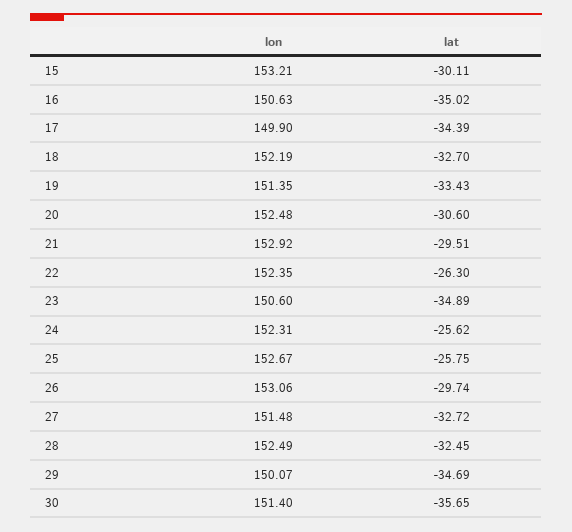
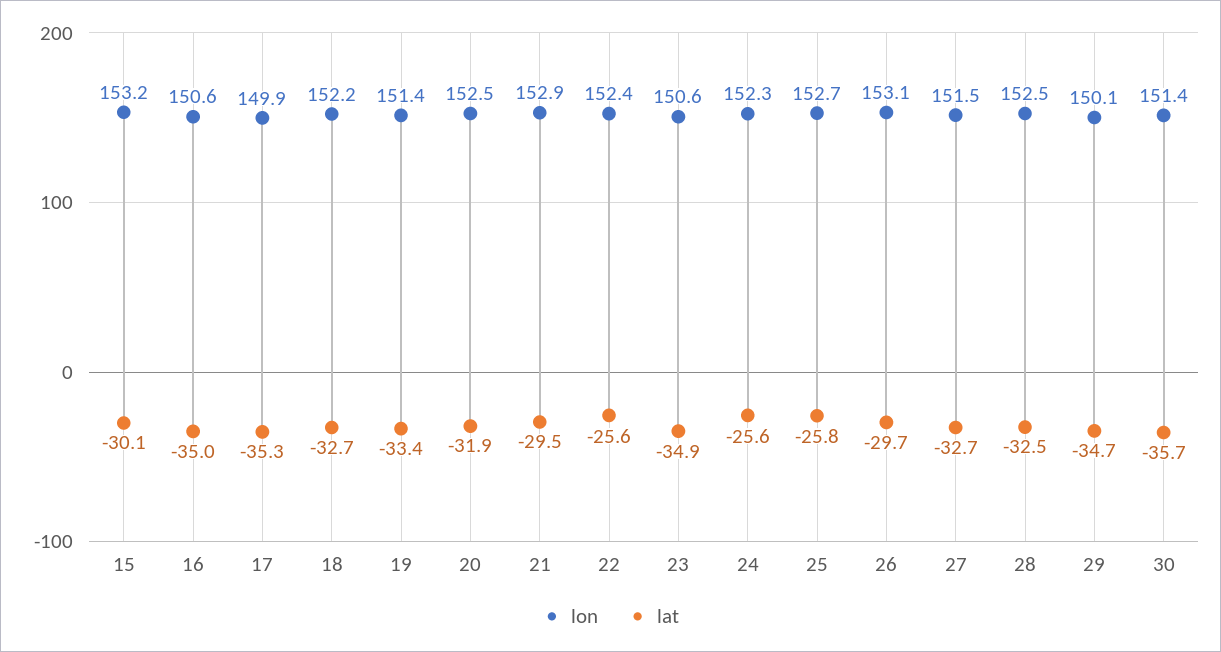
lat, 17: -34.39 -> -35.3
lat, 20: -30.6 -> -31.9
lat, 22: -26.3 -> -25.6

